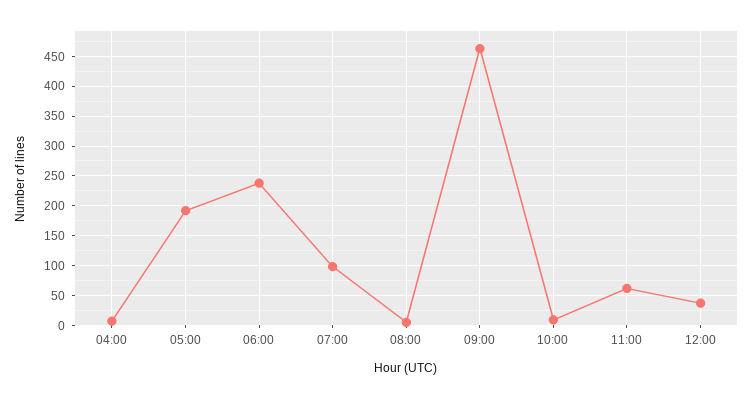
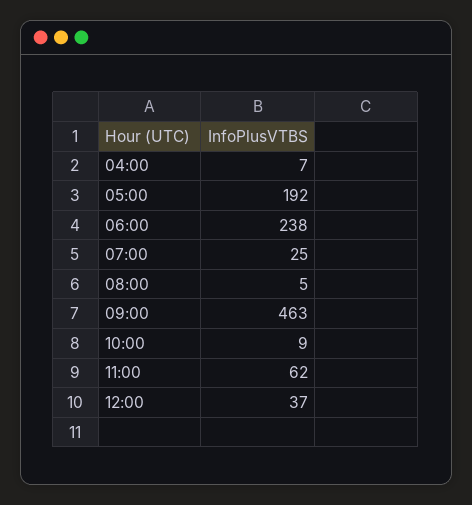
07:00: 100 -> 25

